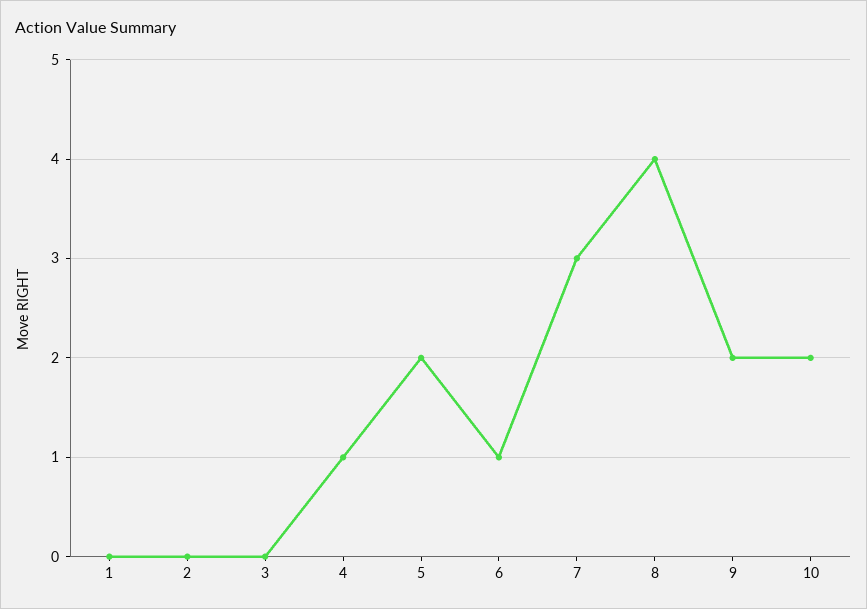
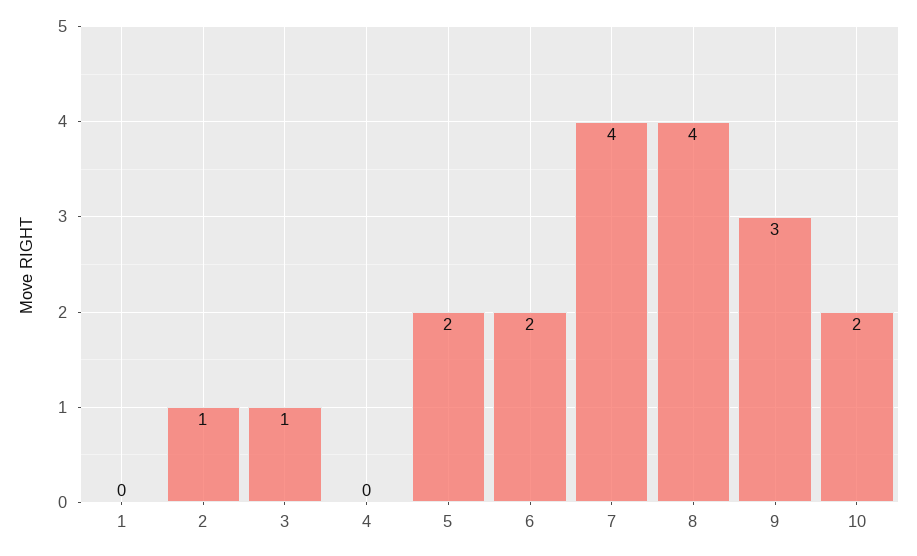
2: 0 -> 1
3: 0 -> 1
4: 1 -> 0
6: 1 -> 2
7: 3 -> 4
9: 2 -> 3

